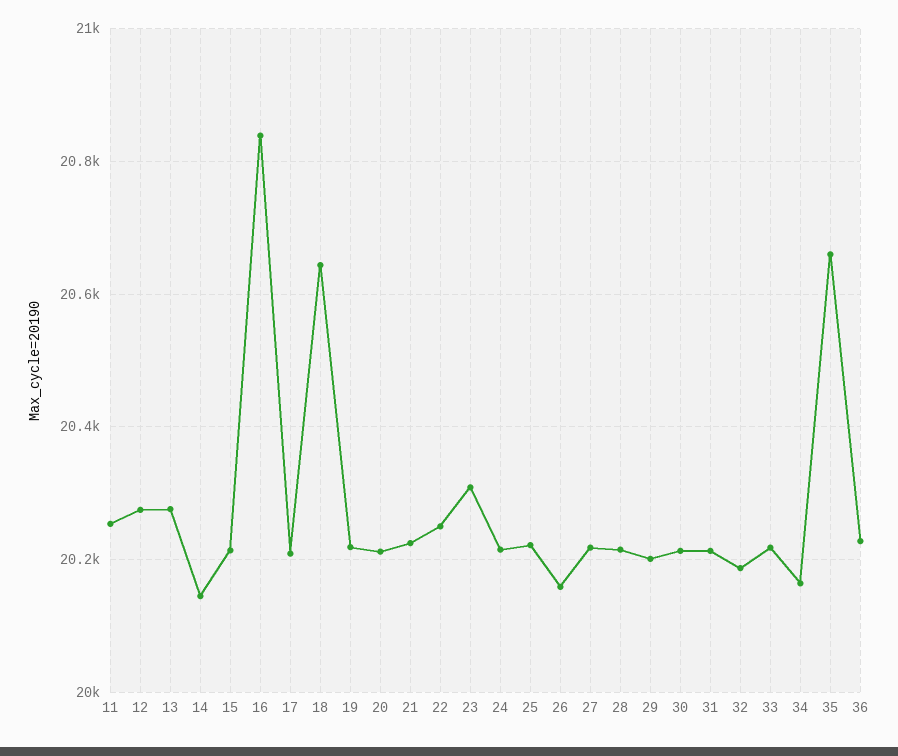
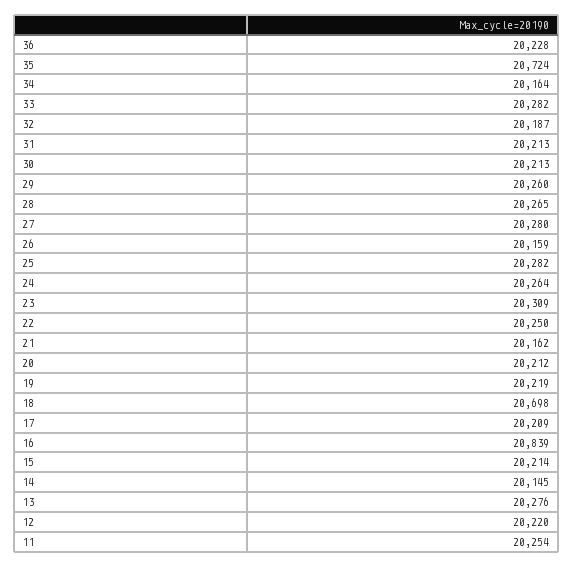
12: 20280 -> 20220
18: 20640 -> 20698
21: 20220 -> 20162
24: 20220 -> 20264
25: 20220 -> 20282
27: 20220 -> 20280
28: 20220 -> 20265
29: 20200 -> 20260
33: 20220 -> 20282
35: 20660 -> 20724

